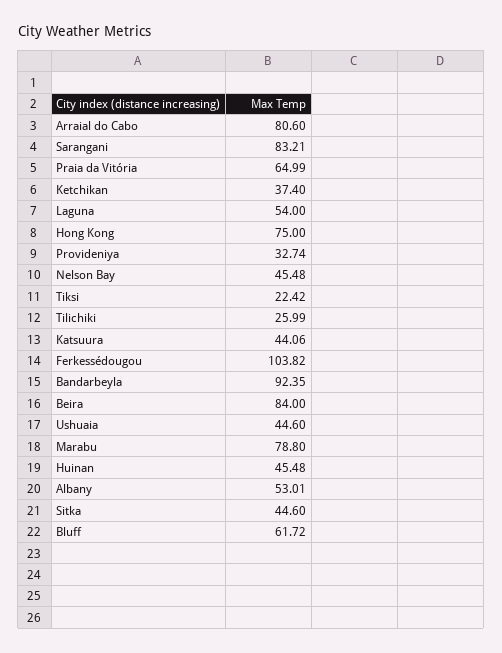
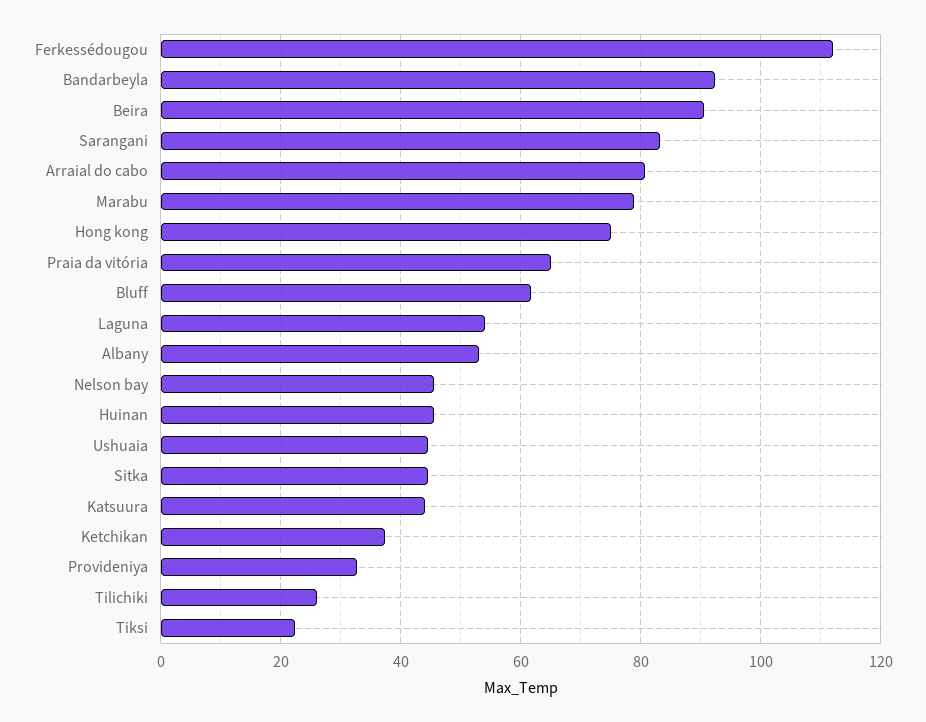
Ferkessédougou: 103.82 -> 112
Beira: 84 -> 90

